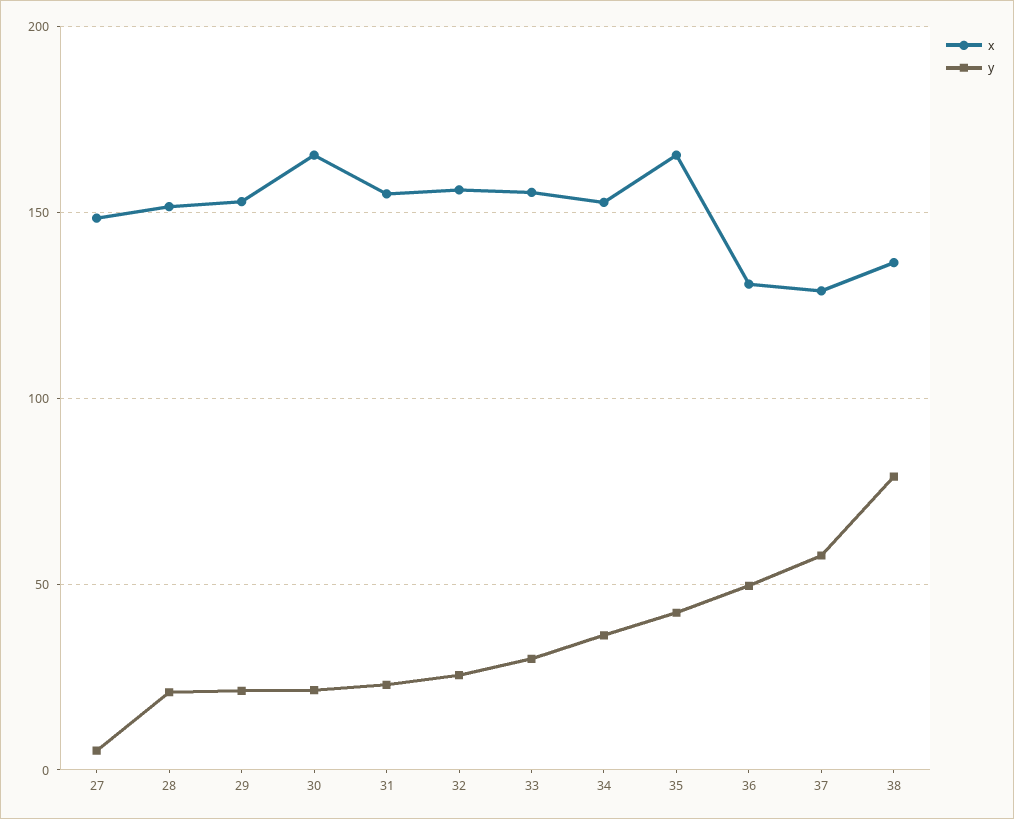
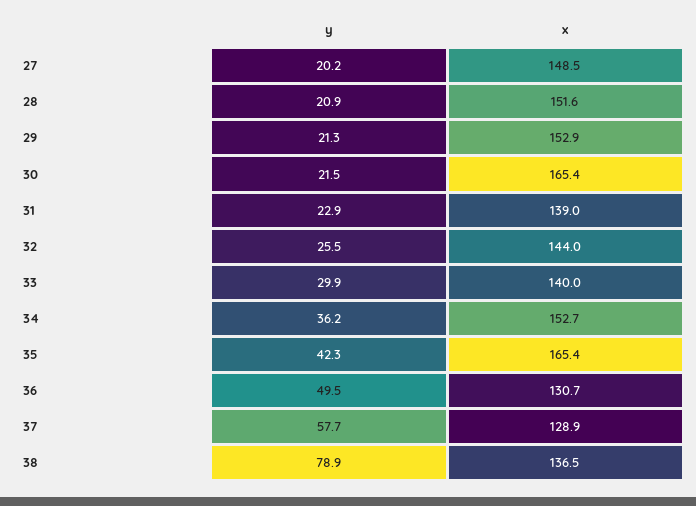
y, 27: 5 -> 20.2
x, 31: 155 -> 139
x, 32: 155 -> 144
x, 33: 155 -> 140

